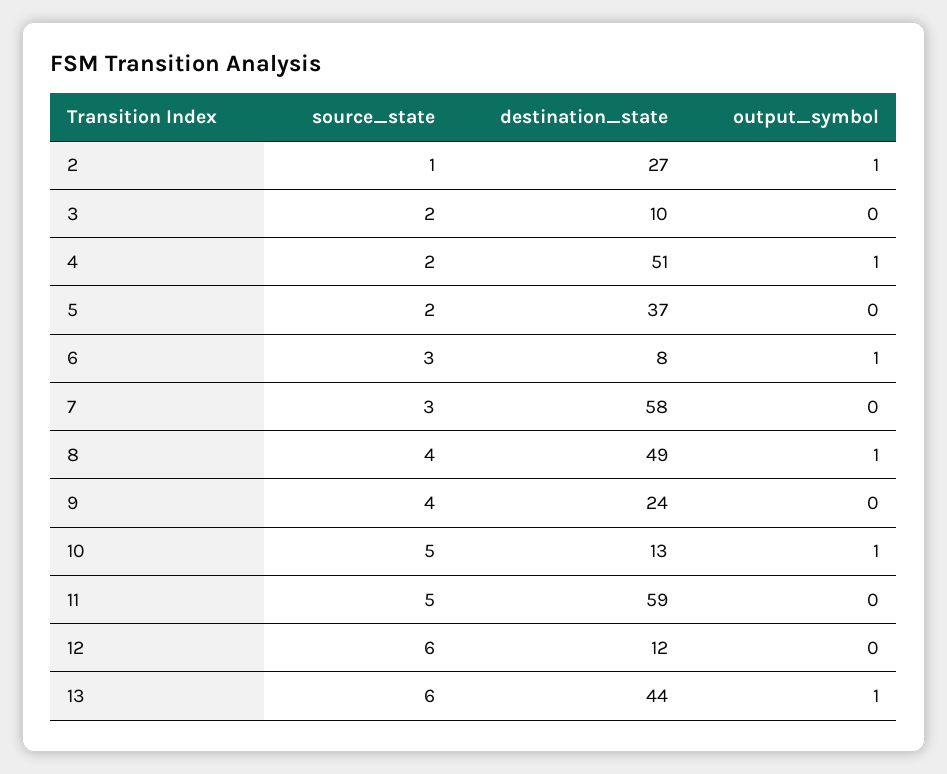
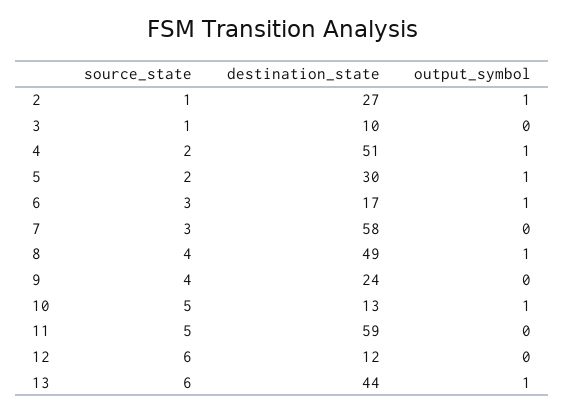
source_state, 3: 2 -> 1
destination_state, 5: 37 -> 30
output_symbol, 5: 0 -> 1
destination_state, 6: 8 -> 17

